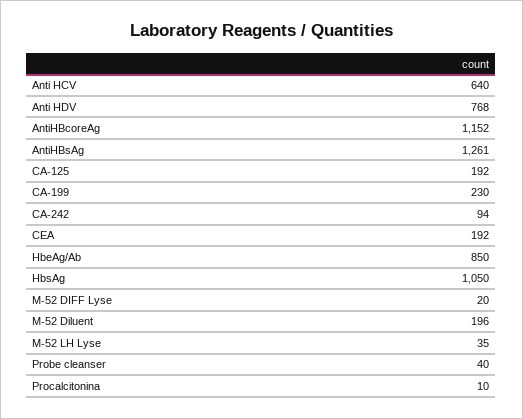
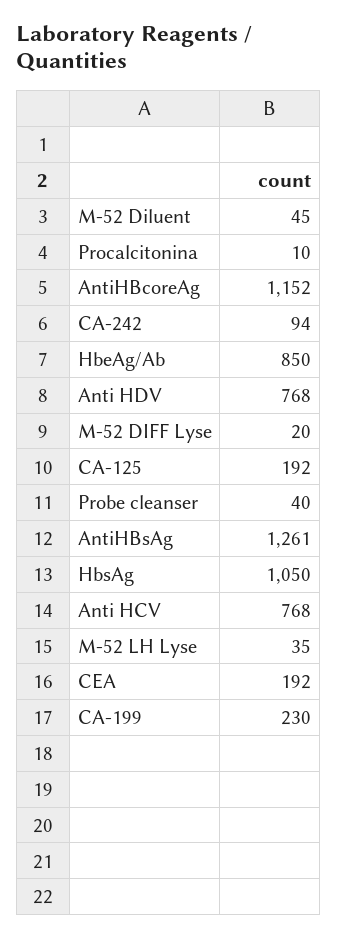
Anti HCV: 640 -> 768
M-52 Diluent: 196 -> 45

